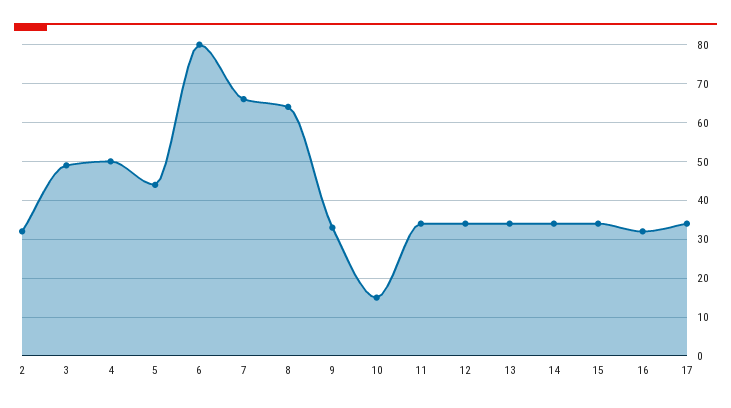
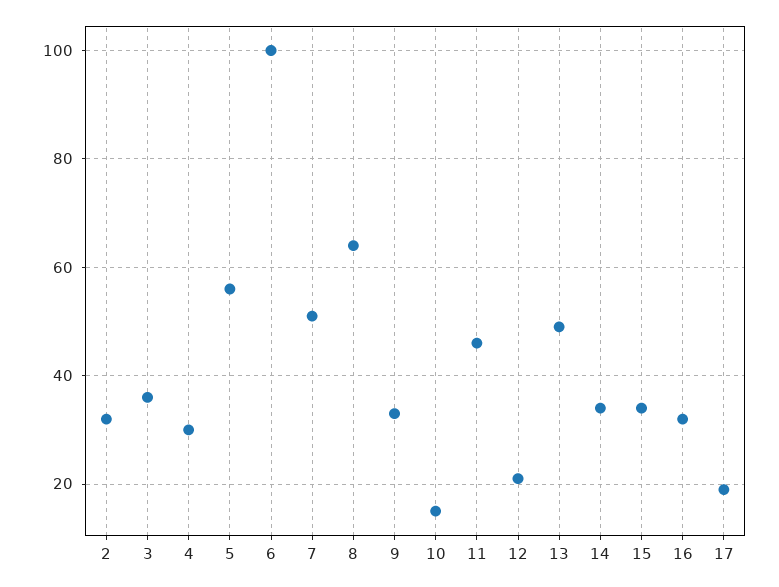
3: 50 -> 35
4: 50 -> 30
5: 45 -> 55
6: 80 -> 100
7: 65 -> 50
11: 35 -> 45
12: 35 -> 20
13: 35 -> 50
17: 35 -> 20

